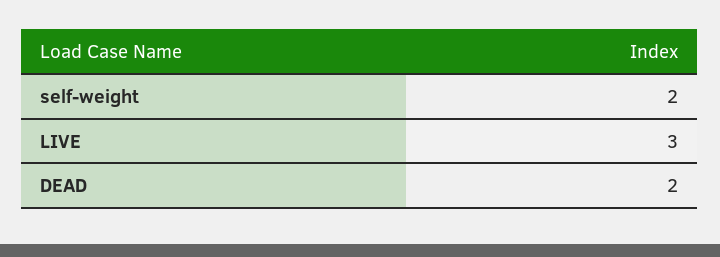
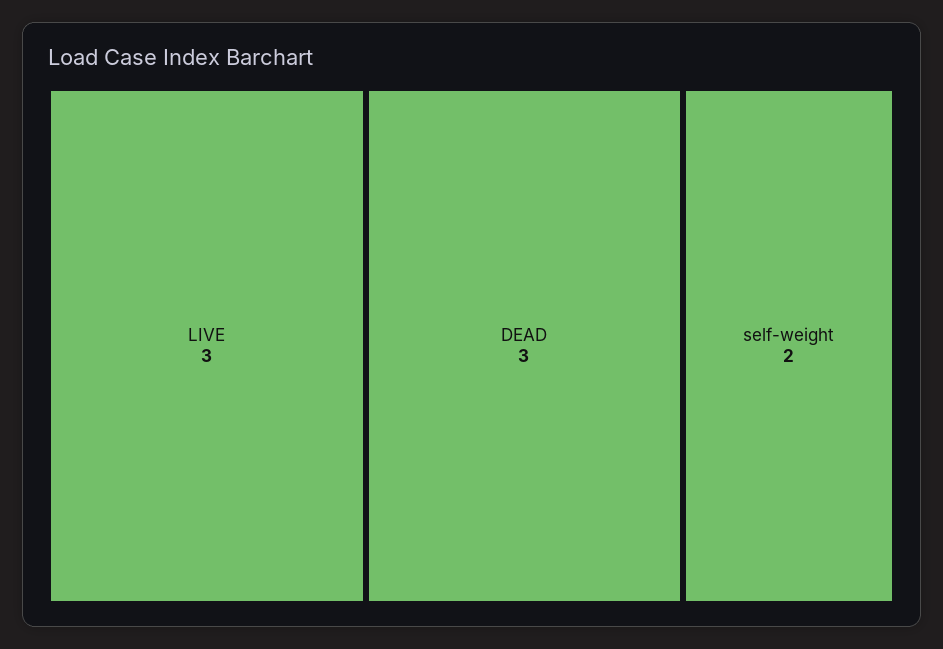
DEAD: 2 -> 3

